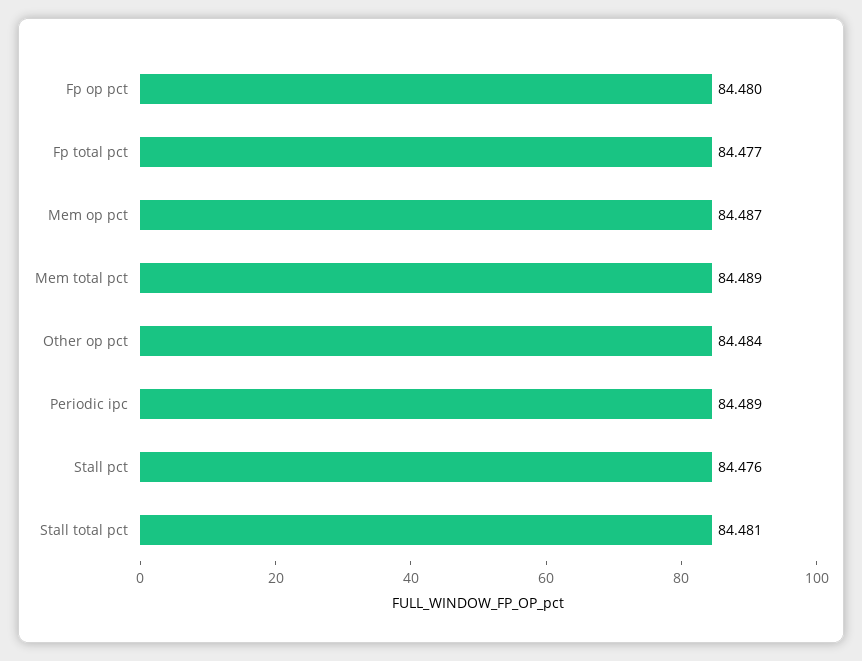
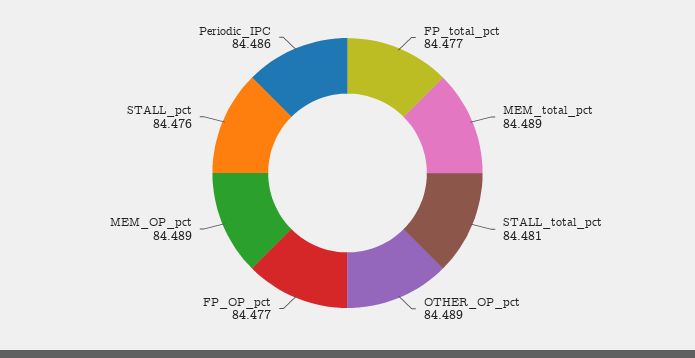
Fp op pct: 84.48 -> 84.477
Mem op pct: 84.487 -> 84.489
Other op pct: 84.484 -> 84.489
Periodic ipc: 84.489 -> 84.486

